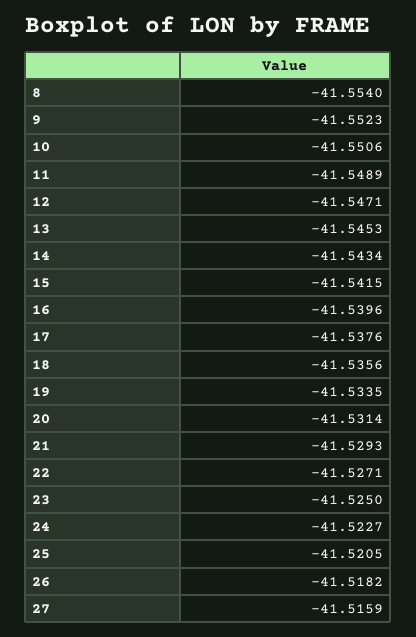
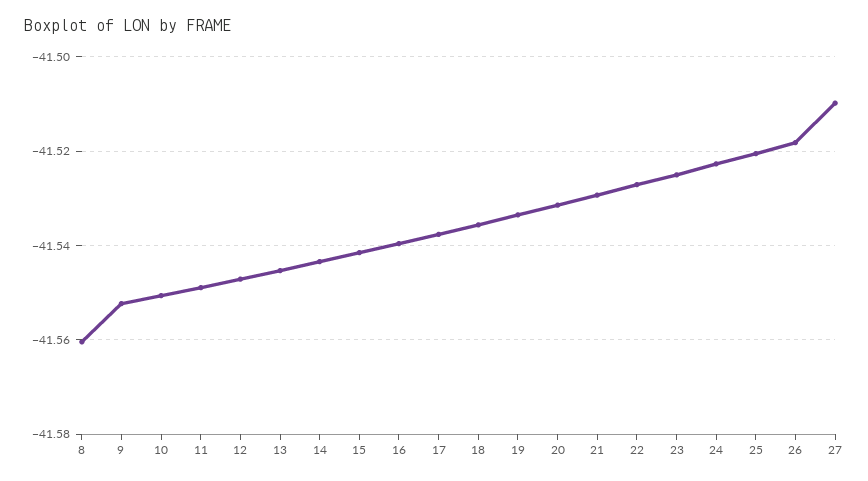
8: -41.554 -> -41.56
27: -41.5159 -> -41.51

